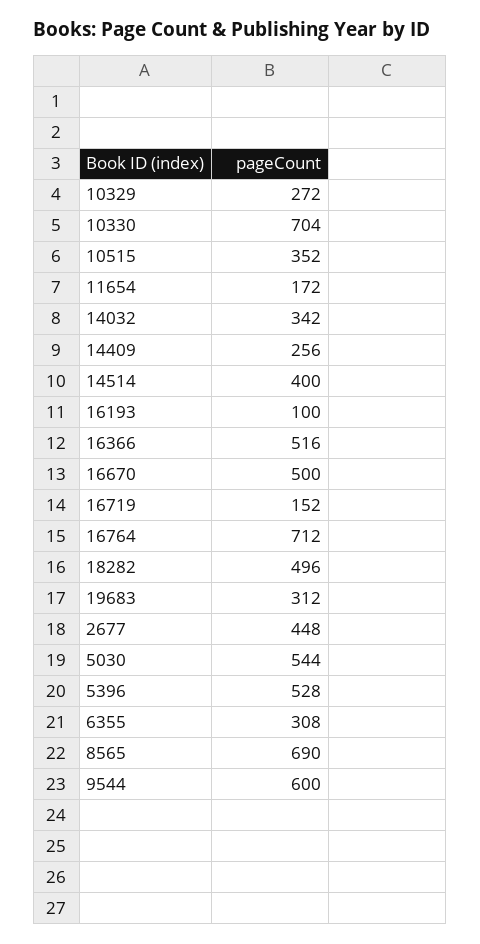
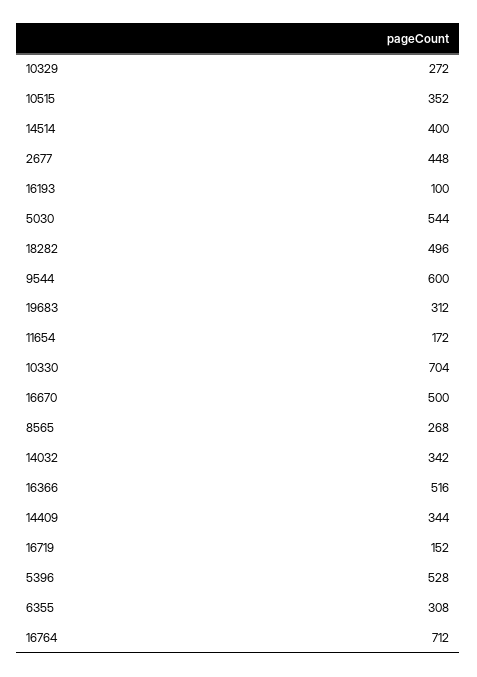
14409: 256 -> 344
8565: 690 -> 268

